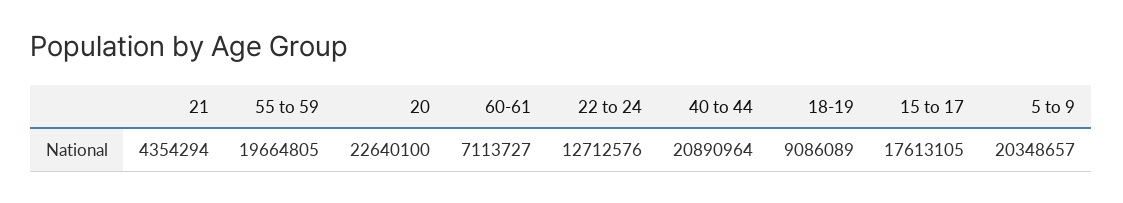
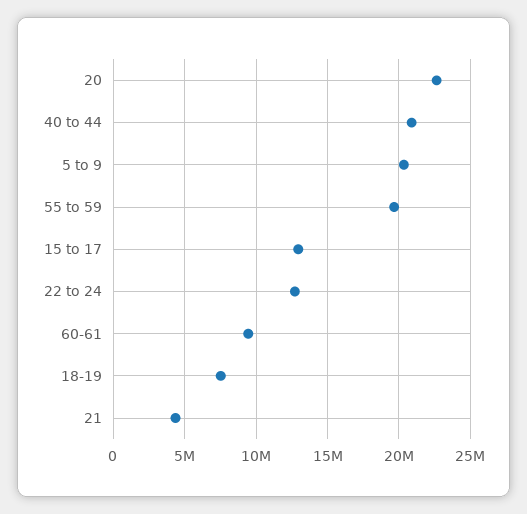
60-61: 7113727 -> 9500000
18-19: 9086089 -> 7500000
15 to 17: 17613105 -> 13000000

